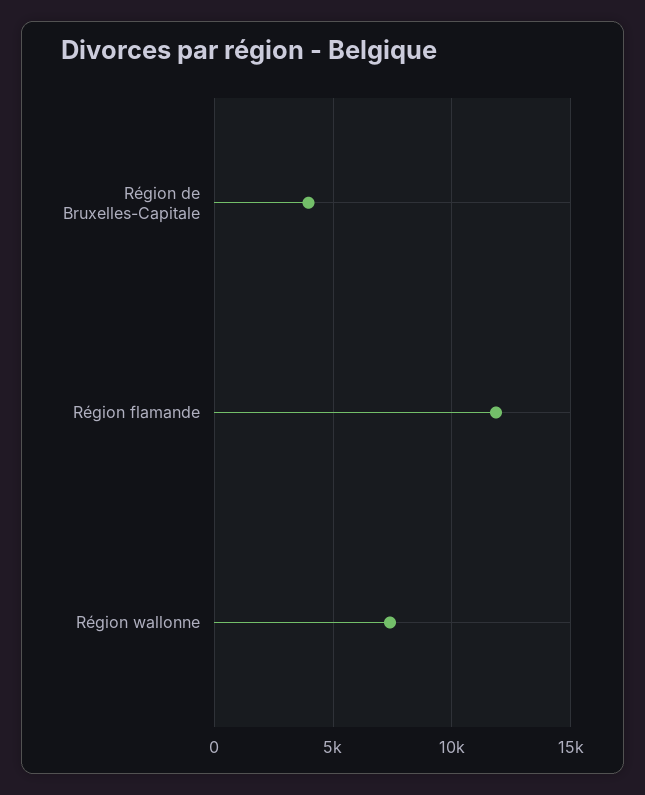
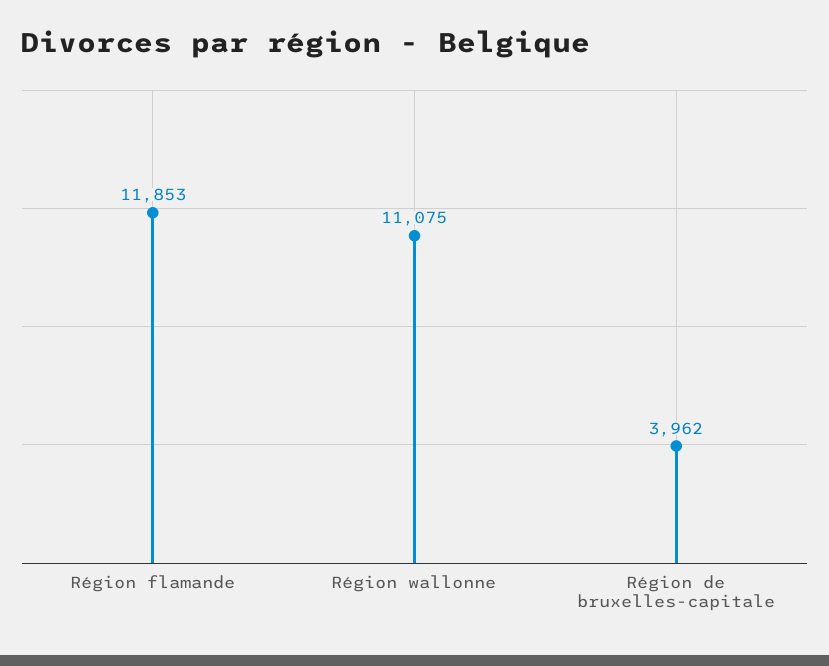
Région wallonne: 7500 -> 11075

